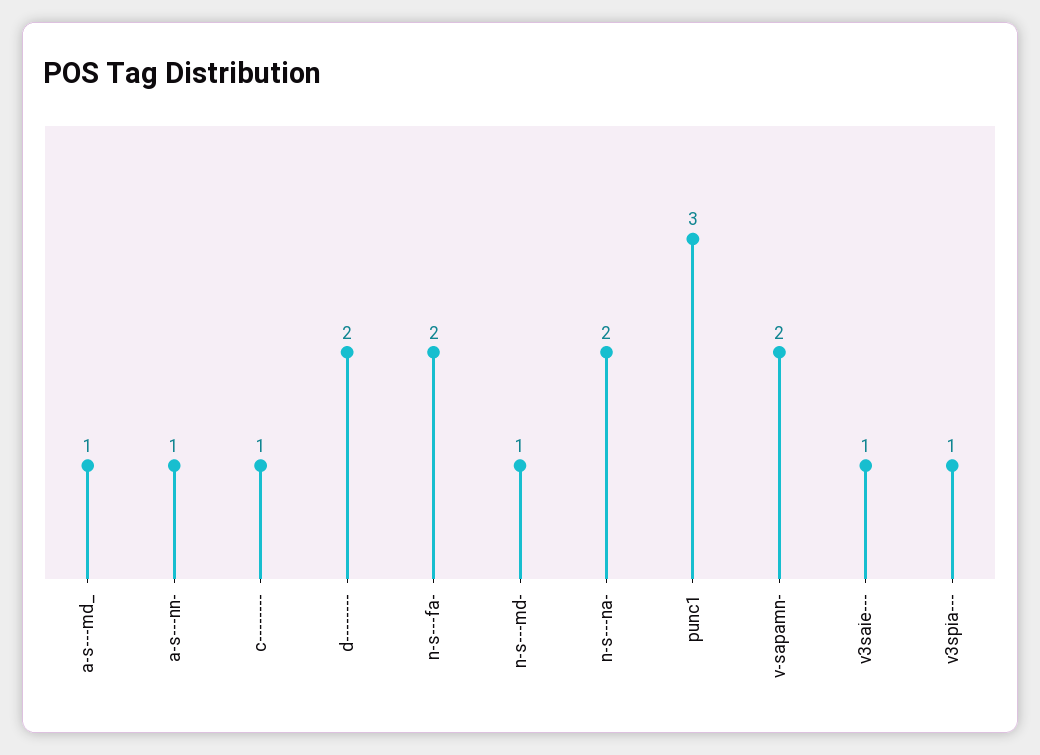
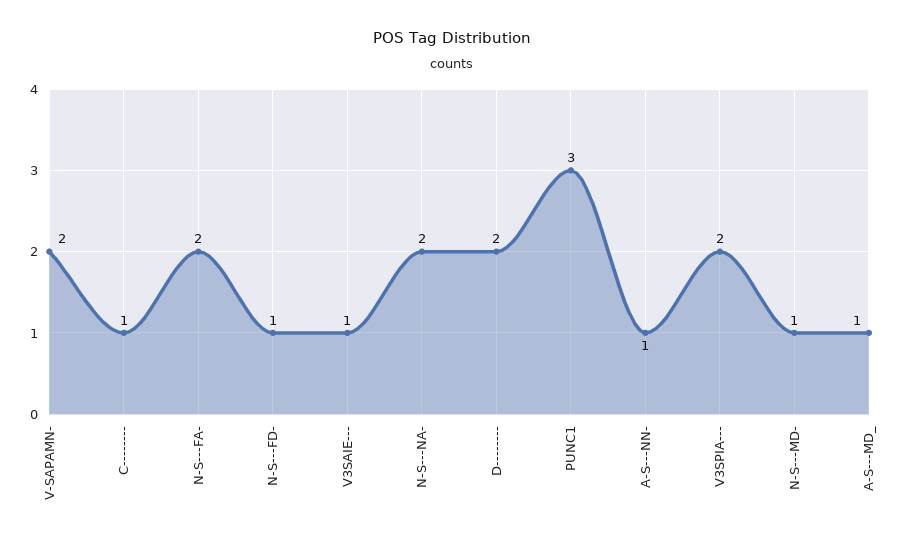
v3spia---: 1 -> 2
N-S---FD-: none -> 1

